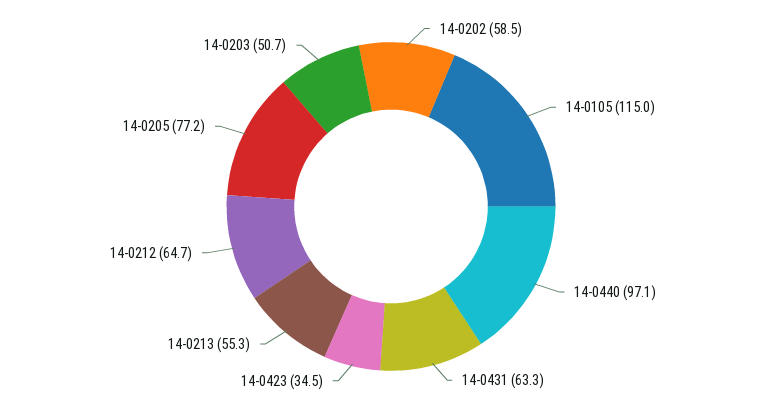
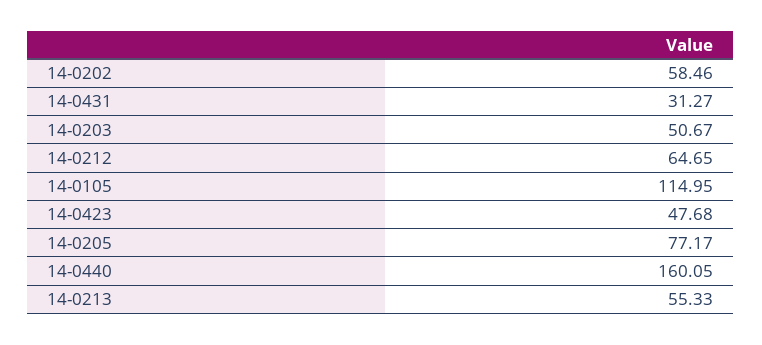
14-0440: 97.1 -> 160.05
14-0431: 63.3 -> 31.27
14-0423: 34.5 -> 47.68

